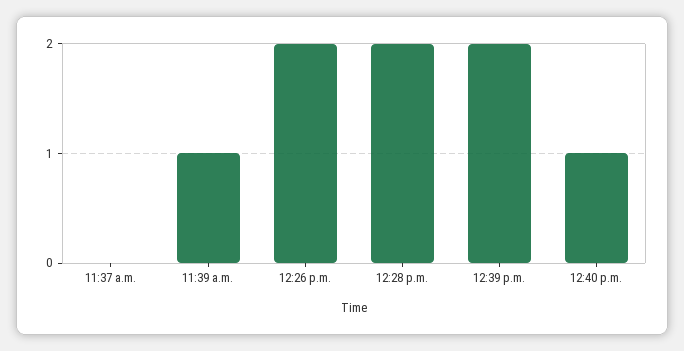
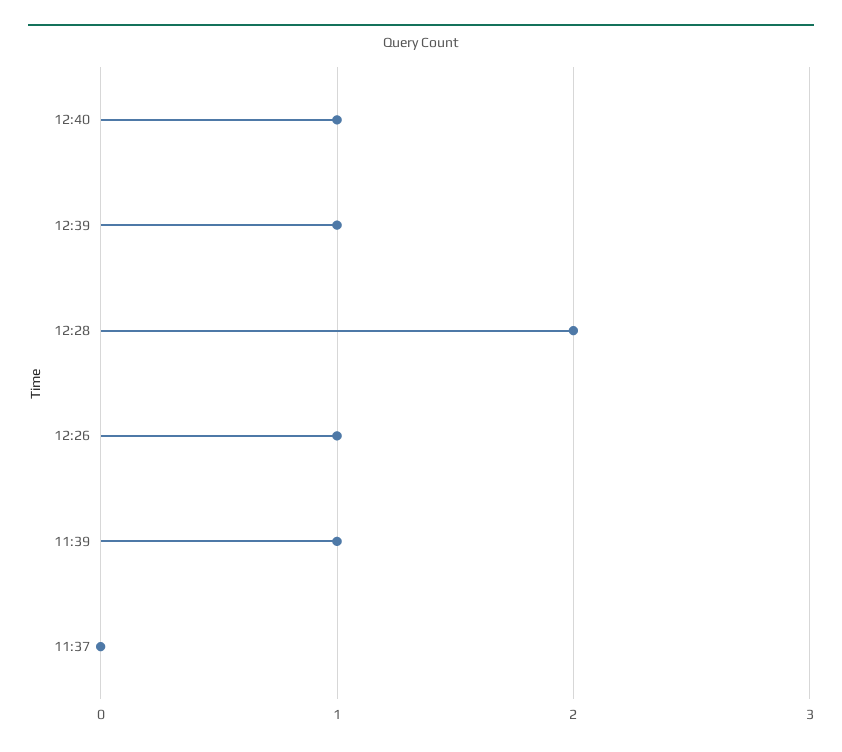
12:26 p.m.: 2 -> 1
12:39 p.m.: 2 -> 1

